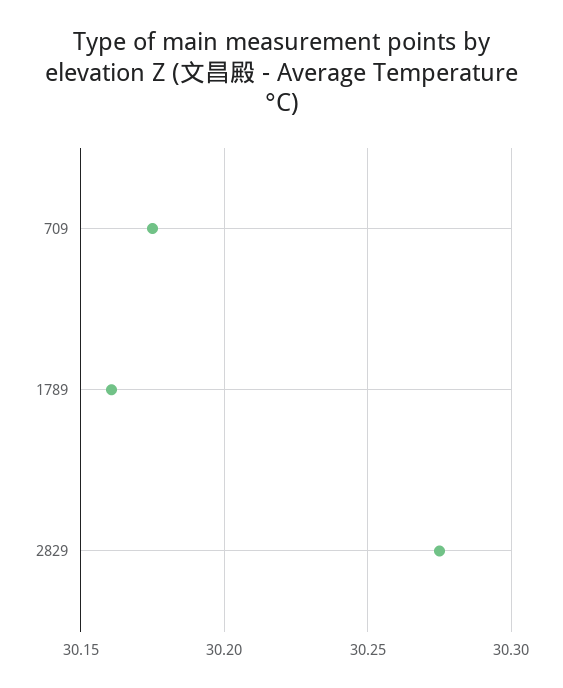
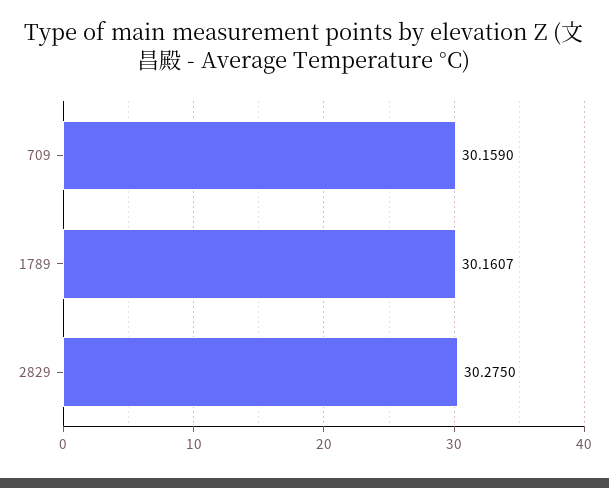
709: 30.175 -> 30.159

